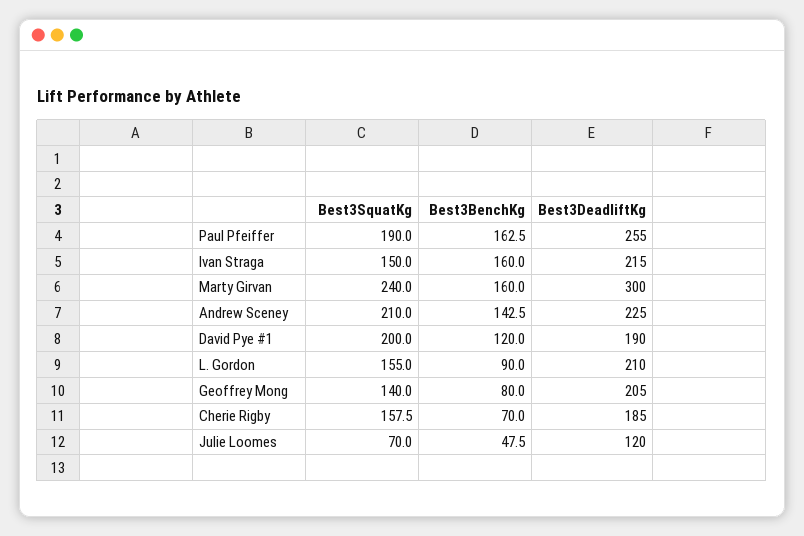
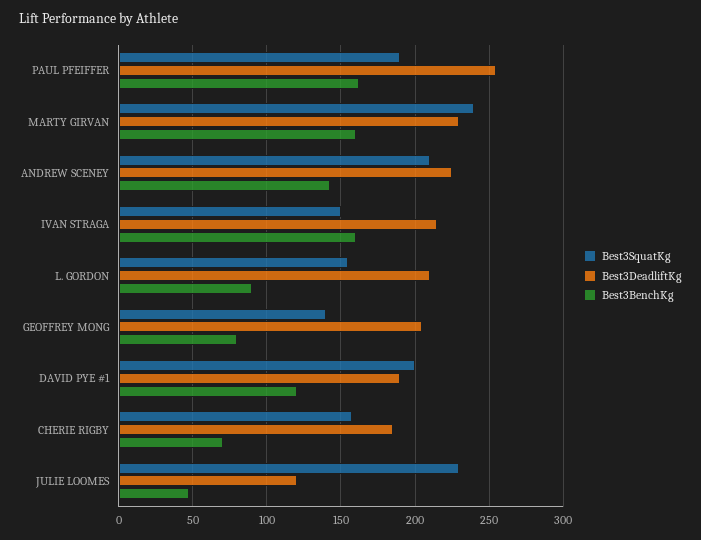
Best3DeadliftKg, Marty Girvan: 300 -> 230
Best3SquatKg, Julie Loomes: 70 -> 230

